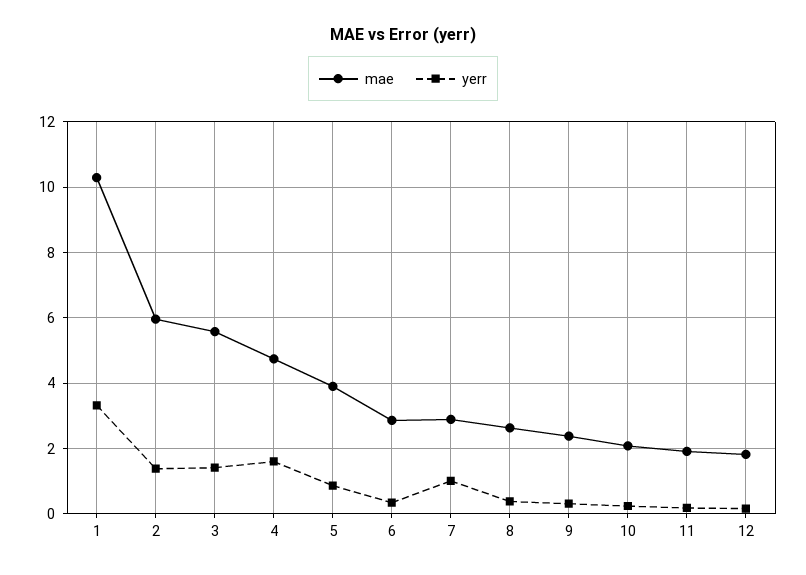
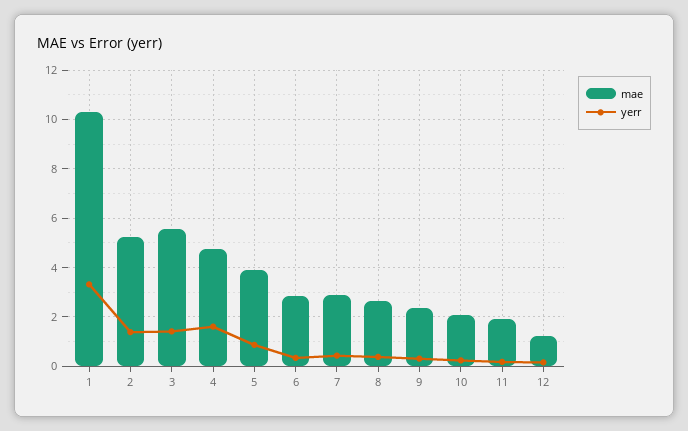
mae, 2: 6 -> 5.25
yerr, 7: 1 -> 0.5
mae, 12: 1.8 -> 1.25

